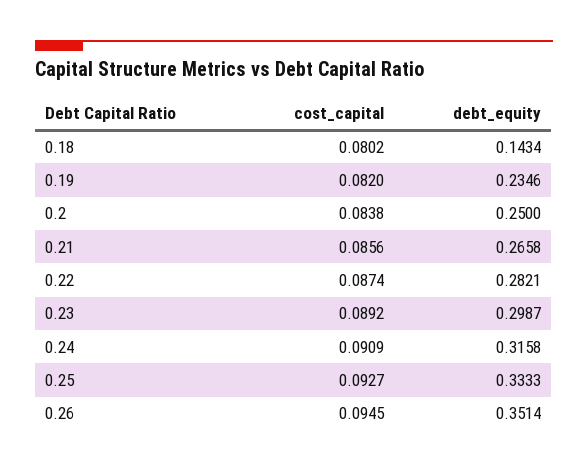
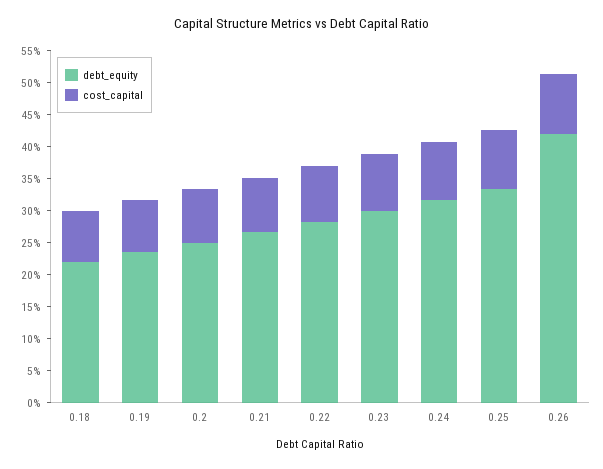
debt_equity, 0.18: 0.1434 -> 0.225
debt_equity, 0.26: 0.3514 -> 0.425

